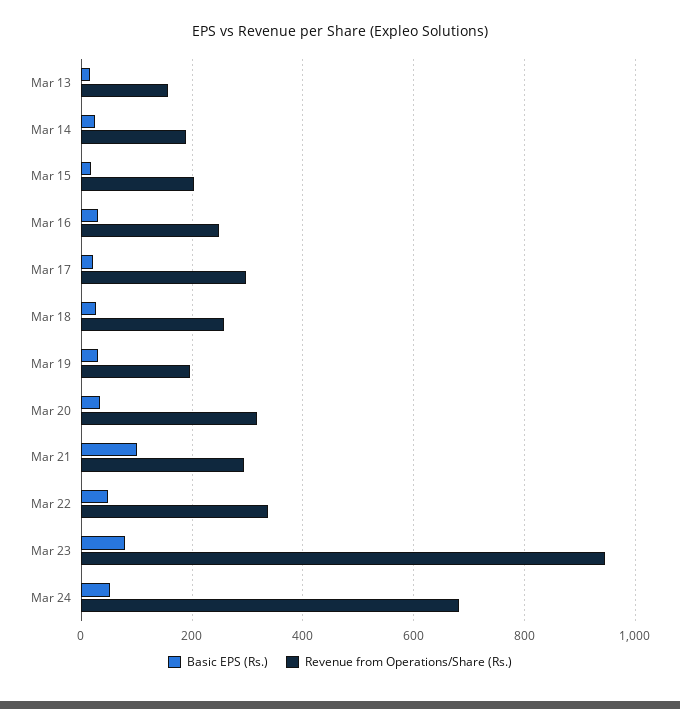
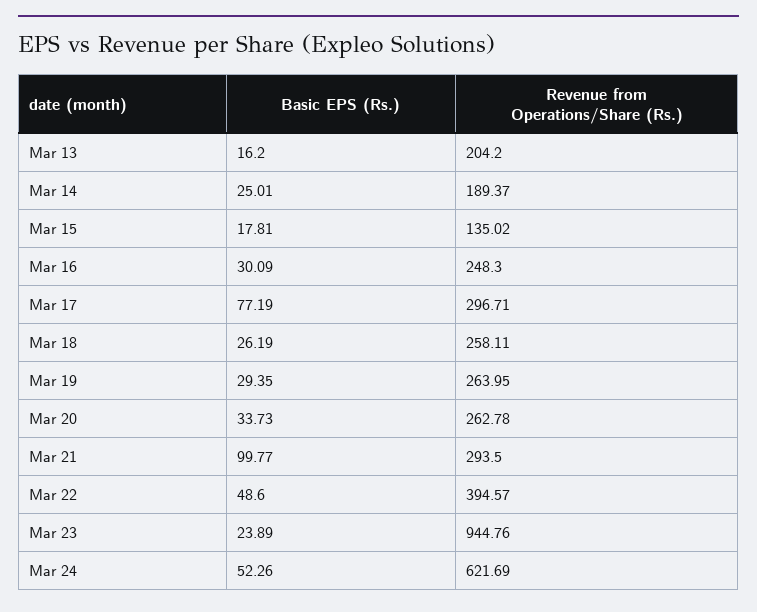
Revenue from Operations/Share (Rs.), Mar 13: 160 -> 204.2
Revenue from Operations/Share (Rs.), Mar 15: 200 -> 135.02
Basic EPS (Rs.), Mar 17: 20 -> 77.19
Revenue from Operations/Share (Rs.), Mar 19: 200 -> 263.95
Revenue from Operations/Share (Rs.), Mar 20: 320 -> 262.78
Revenue from Operations/Share (Rs.), Mar 22: 340 -> 394.57
Basic EPS (Rs.), Mar 23: 80 -> 23.89
Revenue from Operations/Share (Rs.), Mar 24: 680 -> 621.69

